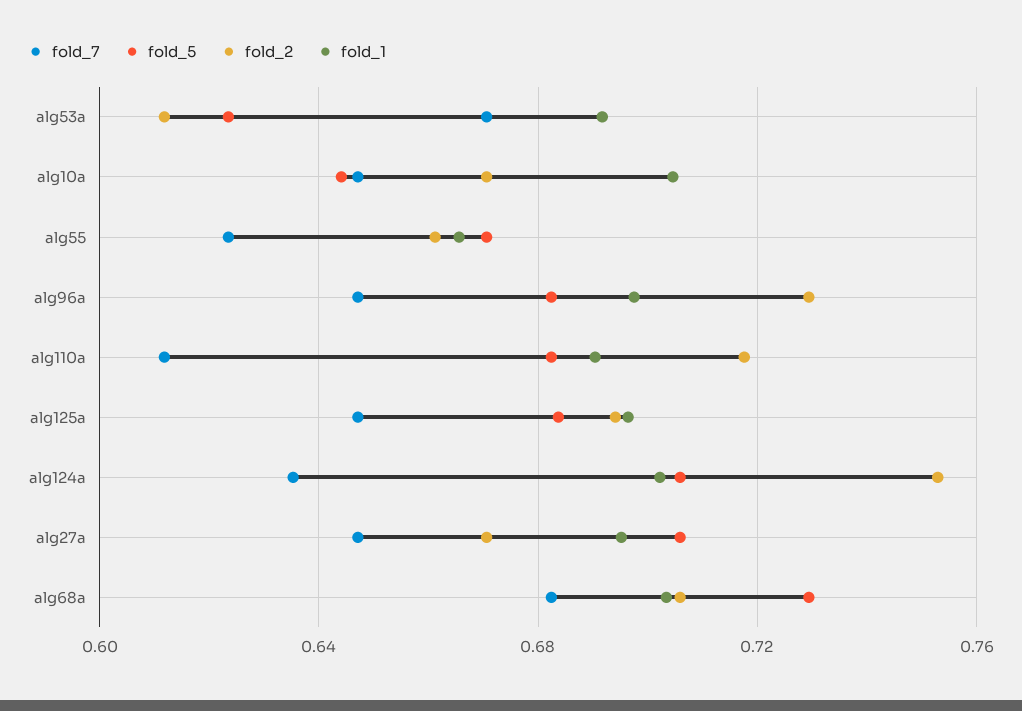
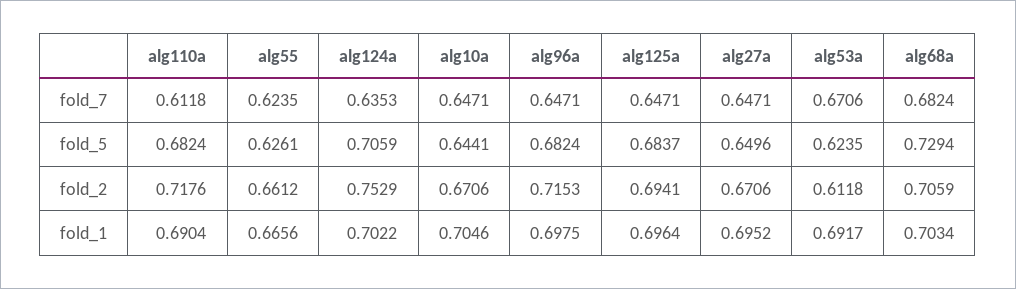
fold_5, alg55: 0.67 -> 0.6261
fold_2, alg96a: 0.73 -> 0.7153
fold_5, alg27a: 0.705 -> 0.6496

